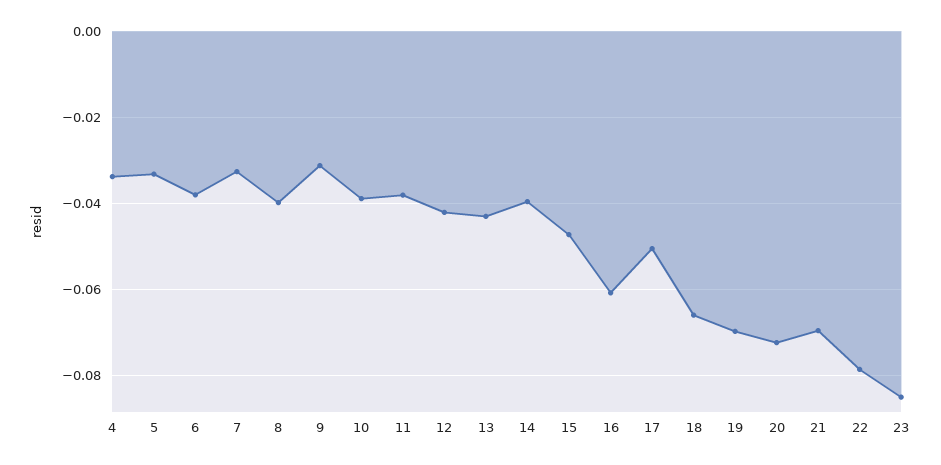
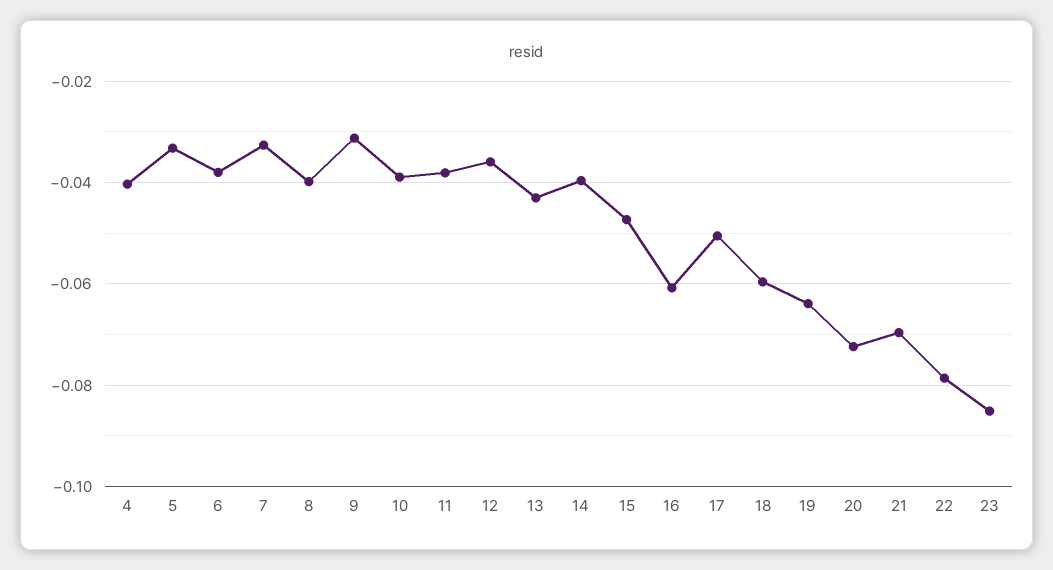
4: -0.034 -> -0.04
12: -0.042 -> -0.036
18: -0.066 -> -0.06
19: -0.07 -> -0.064

